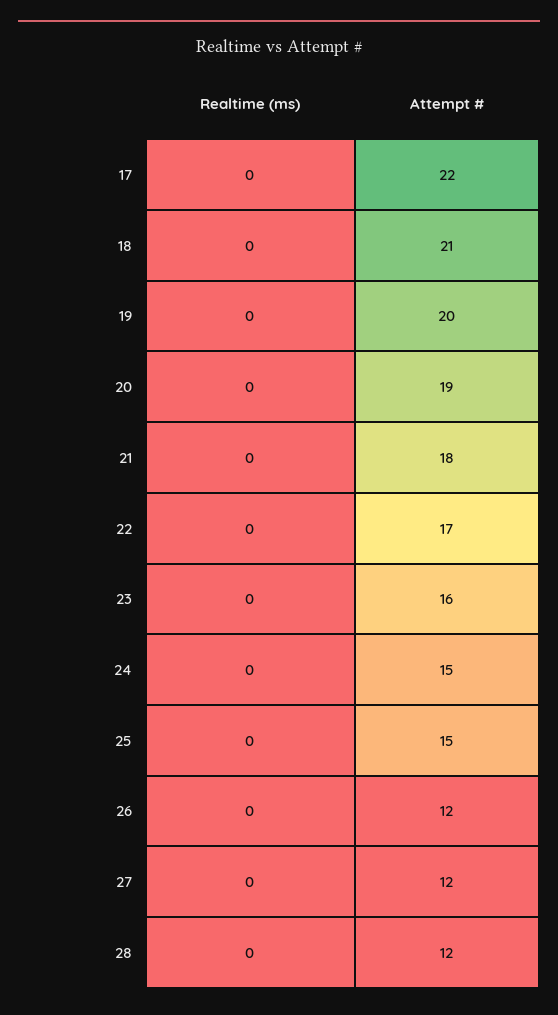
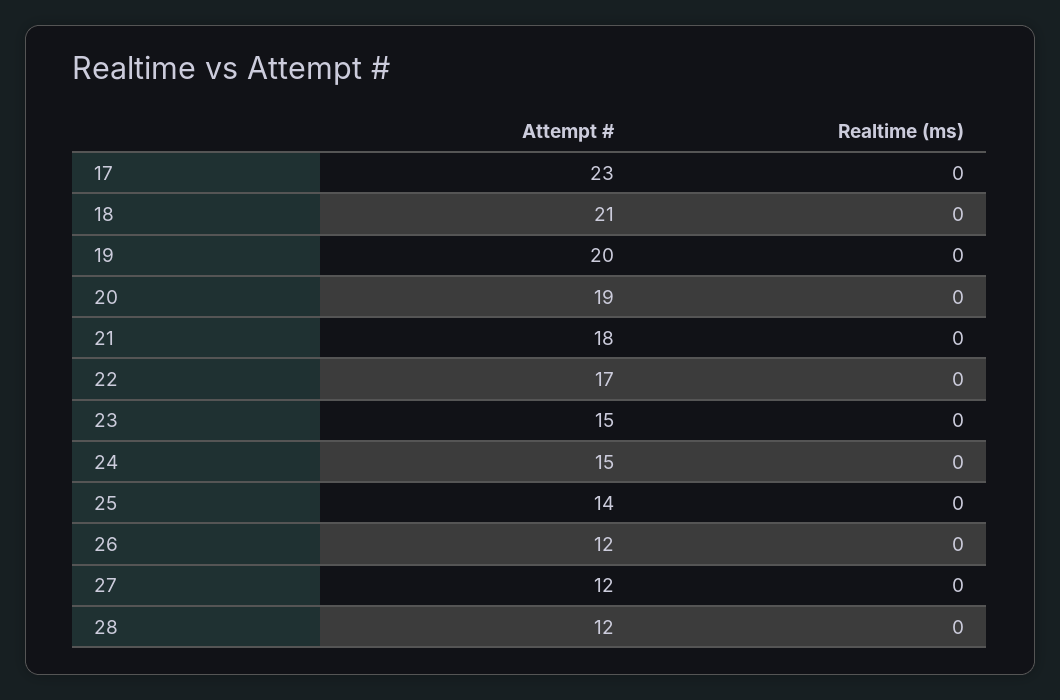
Attempt #, 17: 22 -> 23
Attempt #, 23: 16 -> 15
Attempt #, 25: 15 -> 14

